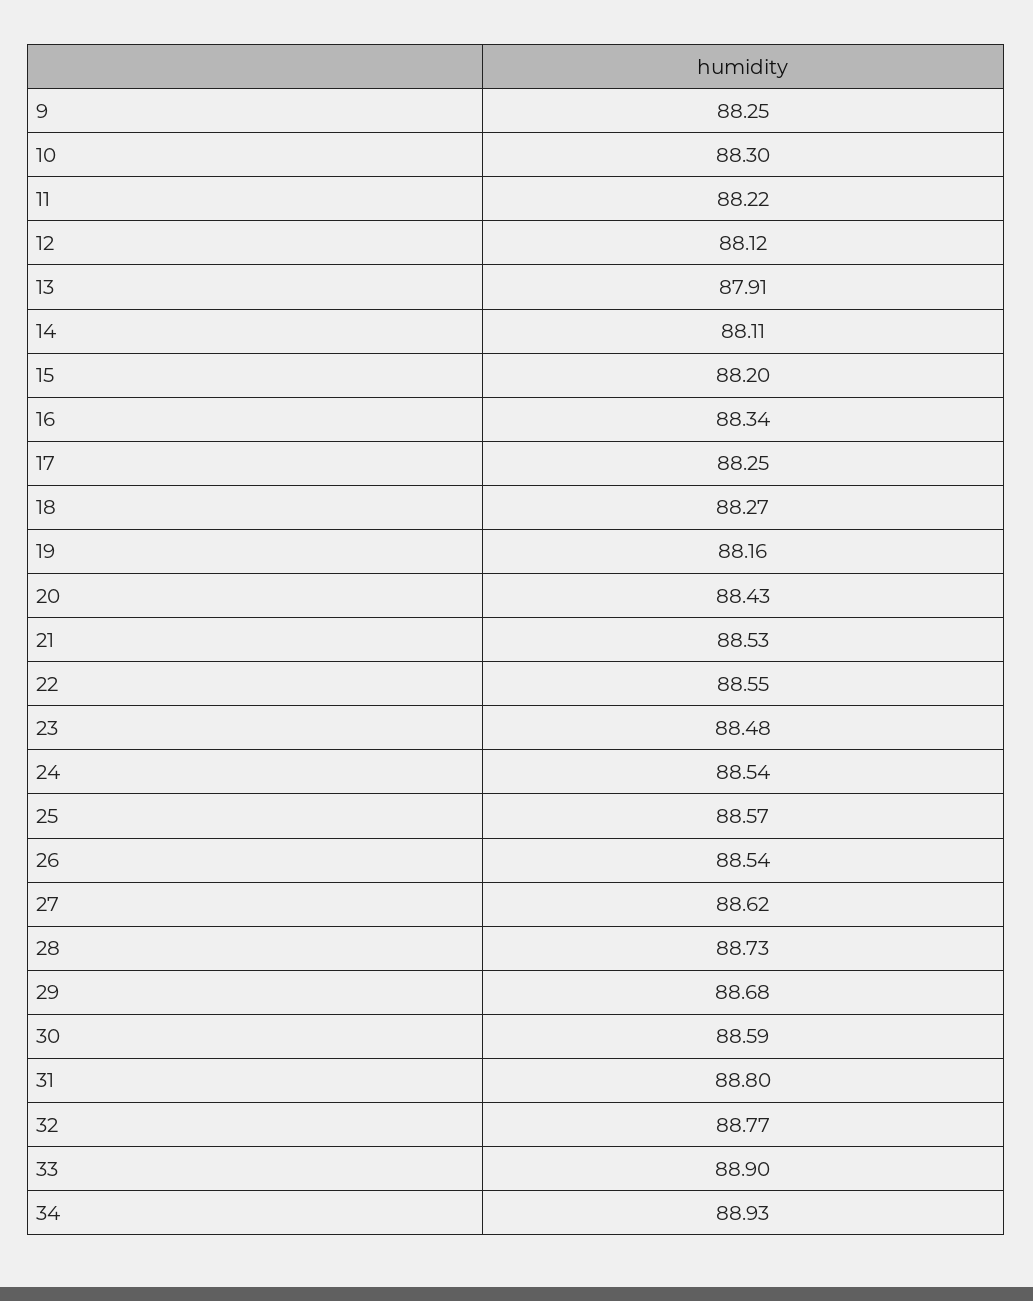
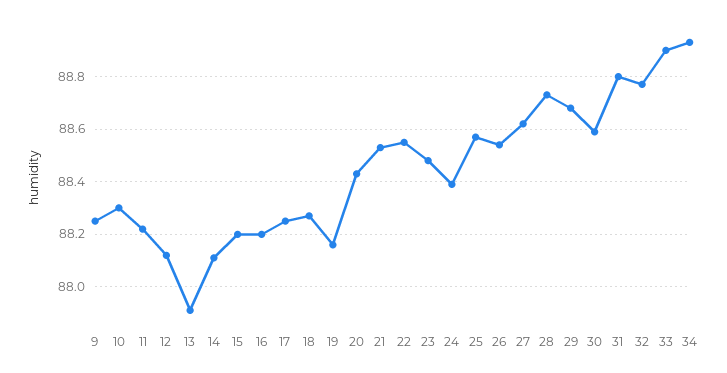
16: 88.34 -> 88.2
24: 88.54 -> 88.4

